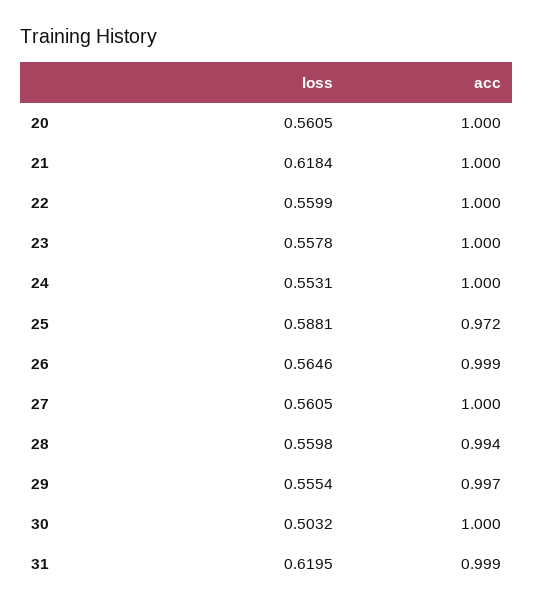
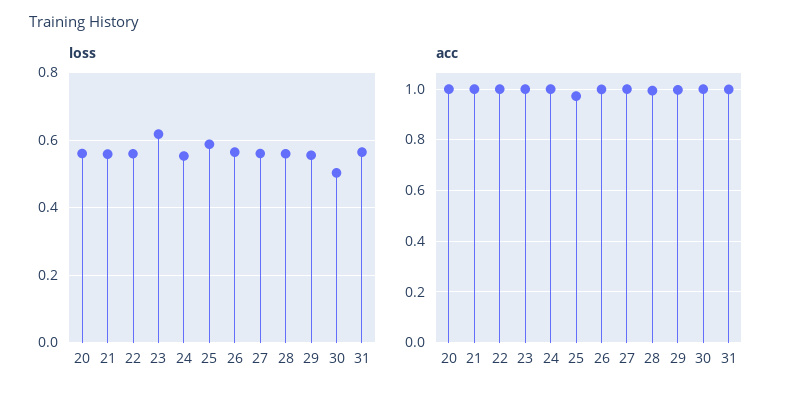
loss, 21: 0.6184 -> 0.56
loss, 23: 0.5578 -> 0.62
loss, 31: 0.6195 -> 0.56

